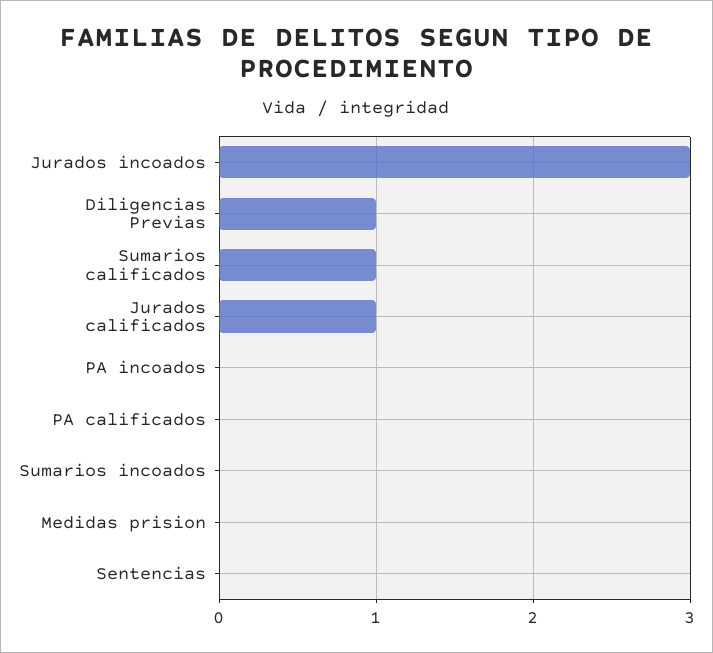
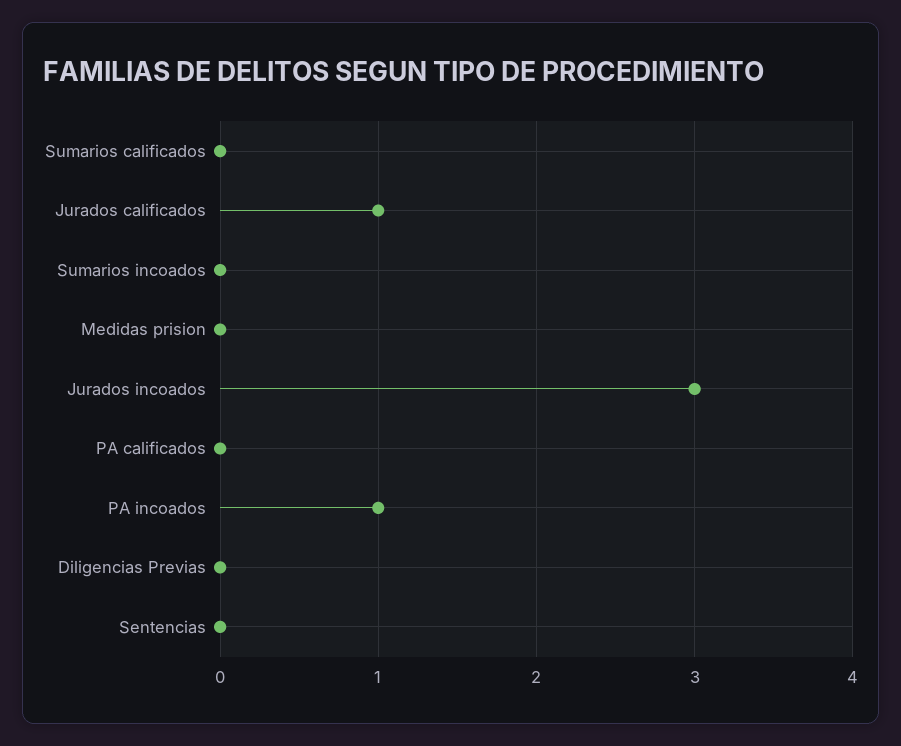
Diligencias Previas: 1 -> 0
Sumarios calificados: 1 -> 0
PA incoados: 0 -> 1

